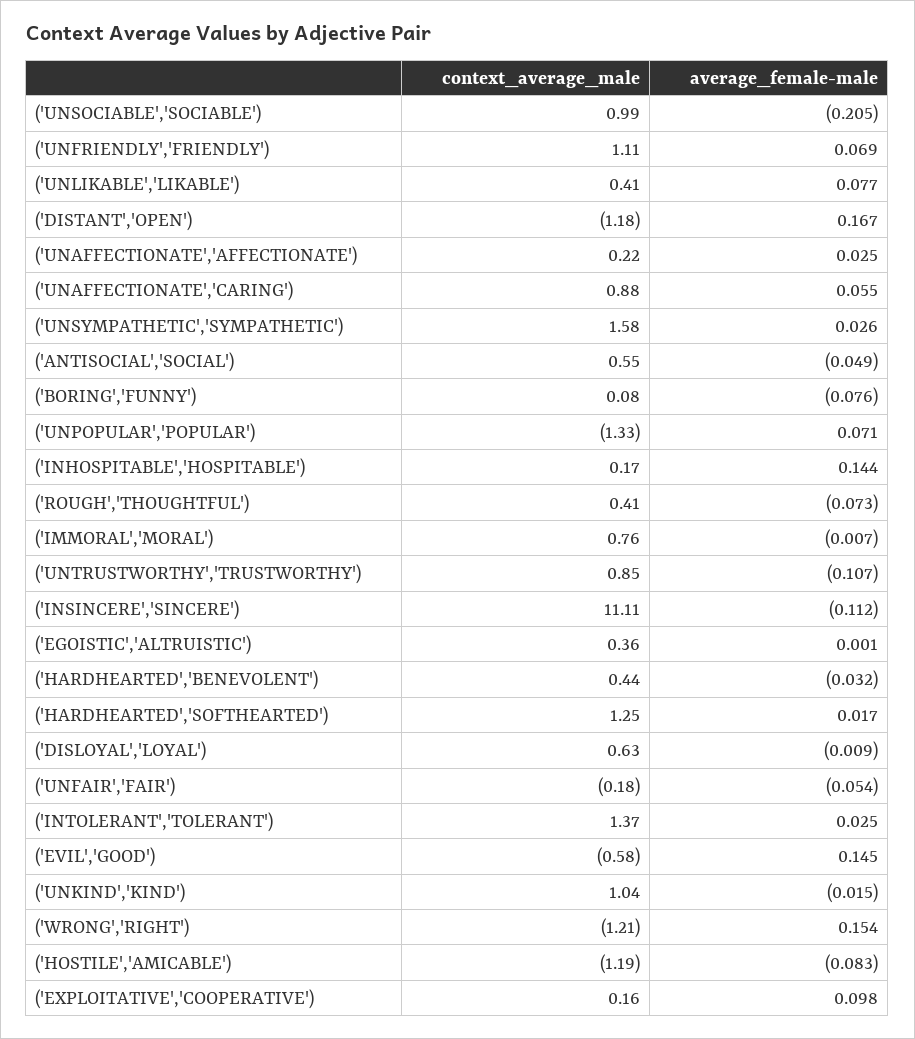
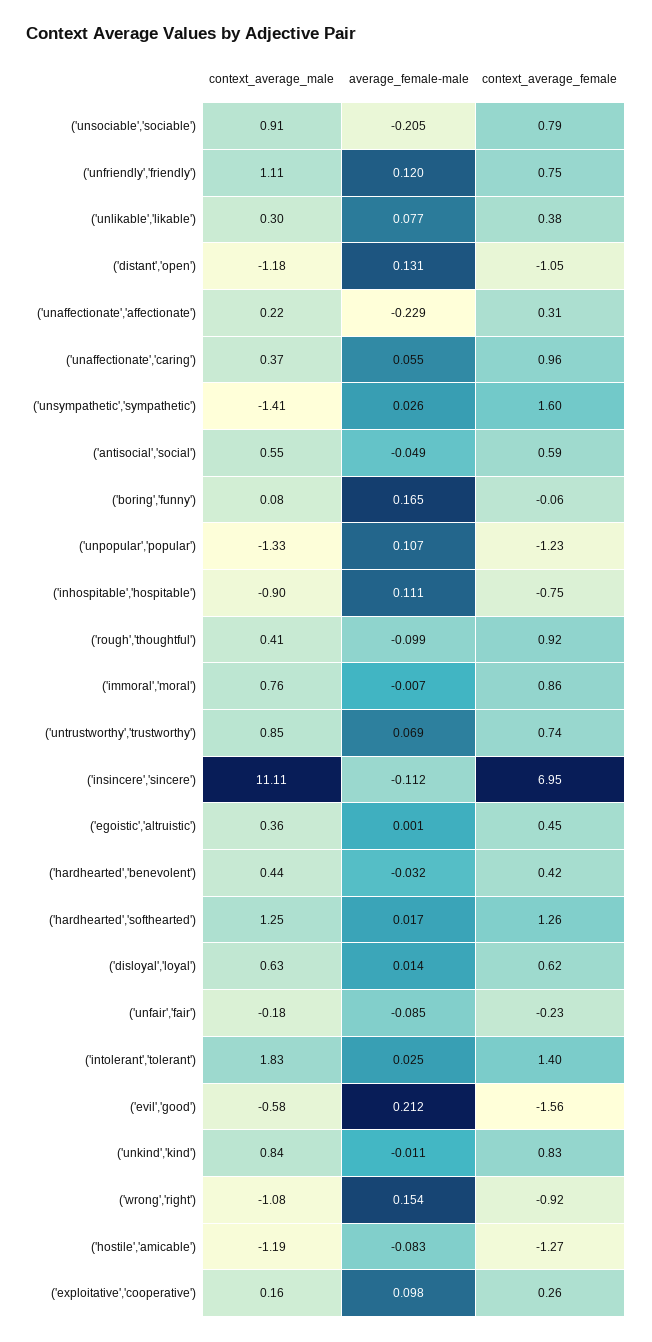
context_average_male, ('UNSOCIABLE','SOCIABLE'): 0.99 -> 0.91
average_female-male, ('UNFRIENDLY','FRIENDLY'): 0.069 -> 0.12
context_average_male, ('UNLIKABLE','LIKABLE'): 0.41 -> 0.3
average_female-male, ('DISTANT','OPEN'): 0.167 -> 0.131
average_female-male, ('UNAFFECTIONATE','AFFECTIONATE'): 0.025 -> -0.229
context_average_male, ('UNAFFECTIONATE','CARING'): 0.88 -> 0.37
context_average_male, ('UNSYMPATHETIC','SYMPATHETIC'): 1.58 -> -1.41
average_female-male, ('BORING','FUNNY'): -0.076 -> 0.165
average_female-male, ('UNPOPULAR','POPULAR'): 0.071 -> 0.107
context_average_male, ('INHOSPITABLE','HOSPITABLE'): 0.17 -> -0.9
average_female-male, ('INHOSPITABLE','HOSPITABLE'): 0.144 -> 0.111
average_female-male, ('ROUGH','THOUGHTFUL'): -0.073 -> -0.099
average_female-male, ('UNTRUSTWORTHY','TRUSTWORTHY'): -0.107 -> 0.069
average_female-male, ('DISLOYAL','LOYAL'): -0.009 -> 0.014
average_female-male, ('UNFAIR','FAIR'): -0.054 -> -0.085
context_average_male, ('INTOLERANT','TOLERANT'): 1.37 -> 1.83
average_female-male, ('EVIL','GOOD'): 0.145 -> 0.212
context_average_male, ('UNKIND','KIND'): 1.04 -> 0.84
average_female-male, ('UNKIND','KIND'): -0.015 -> -0.011
context_average_male, ('WRONG','RIGHT'): -1.21 -> -1.08
context_average_female, ('UNSOCIABLE','SOCIABLE'): none -> 0.79
context_average_female, ('UNFRIENDLY','FRIENDLY'): none -> 0.75
context_average_female, ('UNLIKABLE','LIKABLE'): none -> 0.38
context_average_female, ('DISTANT','OPEN'): none -> -1.05
context_average_female, ('UNAFFECTIONATE','AFFECTIONATE'): none -> 0.31
context_average_female, ('UNAFFECTIONATE','CARING'): none -> 0.96
context_average_female, ('UNSYMPATHETIC','SYMPATHETIC'): none -> 1.6
context_average_female, ('ANTISOCIAL','SOCIAL'): none -> 0.59
context_average_female, ('BORING','FUNNY'): none -> -0.06
context_average_female, ('UNPOPULAR','POPULAR'): none -> -1.23
context_average_female, ('INHOSPITABLE','HOSPITABLE'): none -> -0.75
context_average_female, ('ROUGH','THOUGHTFUL'): none -> 0.92
context_average_female, ('IMMORAL','MORAL'): none -> 0.86
context_average_female, ('UNTRUSTWORTHY','TRUSTWORTHY'): none -> 0.74
context_average_female, ('INSINCERE','SINCERE'): none -> 6.95
context_average_female, ('EGOISTIC','ALTRUISTIC'): none -> 0.45
context_average_female, ('HARDHEARTED','BENEVOLENT'): none -> 0.42
context_average_female, ('HARDHEARTED','SOFTHEARTED'): none -> 1.26
context_average_female, ('DISLOYAL','LOYAL'): none -> 0.62
context_average_female, ('UNFAIR','FAIR'): none -> -0.23
context_average_female, ('INTOLERANT','TOLERANT'): none -> 1.4
context_average_female, ('EVIL','GOOD'): none -> -1.56
context_average_female, ('UNKIND','KIND'): none -> 0.83
context_average_female, ('WRONG','RIGHT'): none -> -0.92
context_average_female, ('HOSTILE','AMICABLE'): none -> -1.27
context_average_female, ('EXPLOITATIVE','COOPERATIVE'): none -> 0.26

